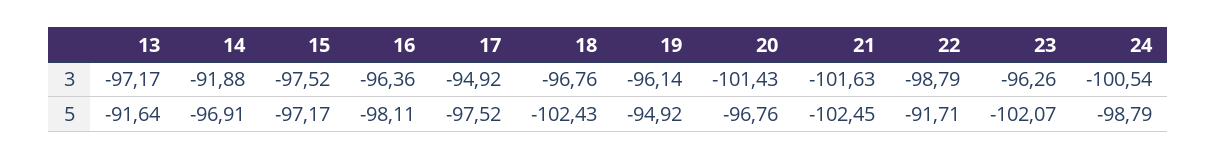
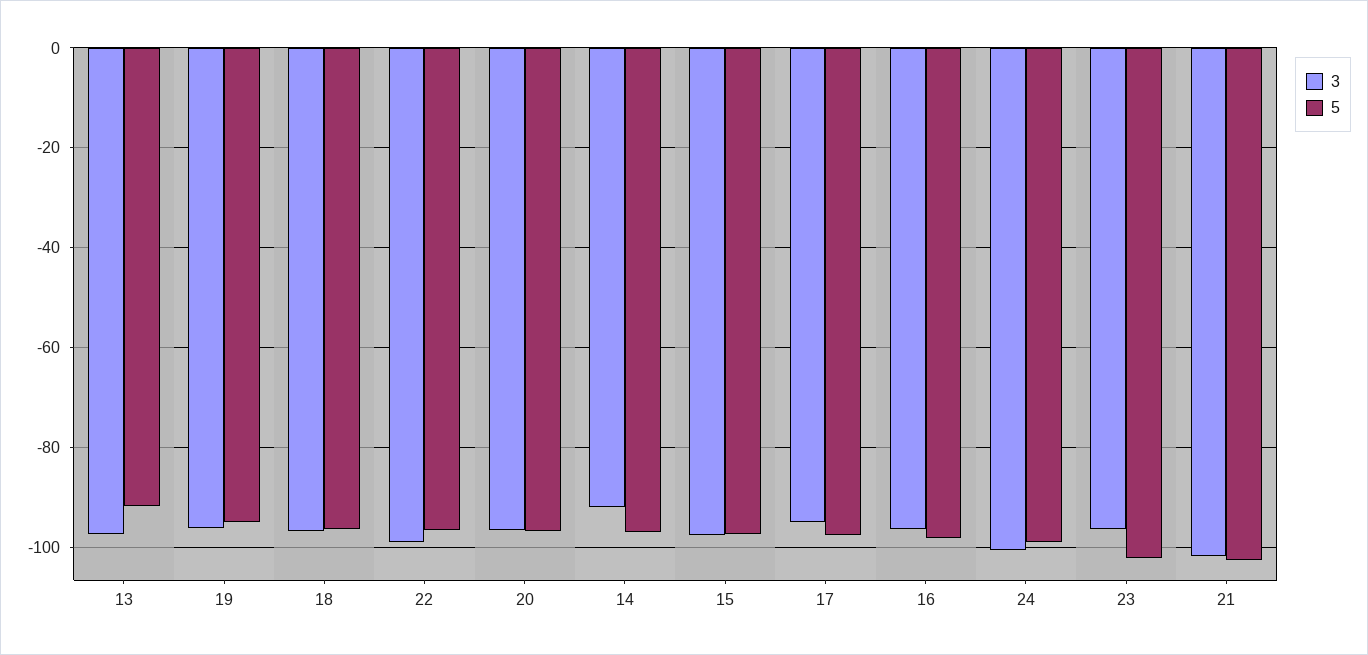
3, 20: -101.43 -> -96
5, 18: -102.43 -> -96
5, 22: -91.71 -> -96

